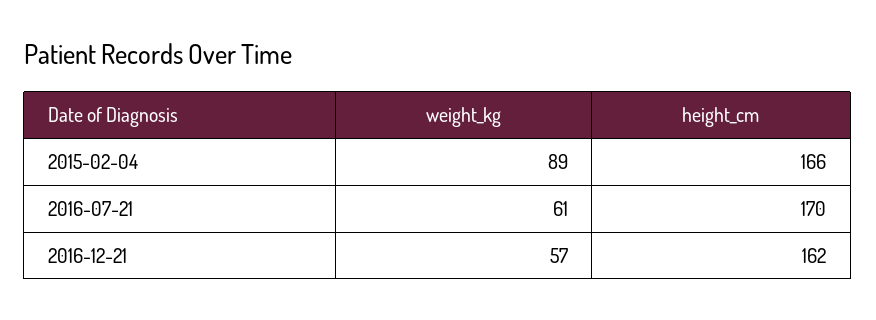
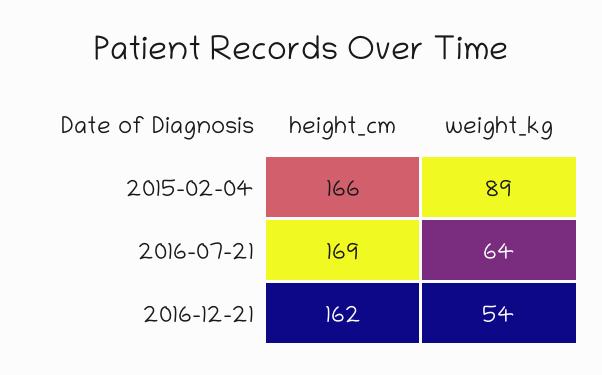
weight_kg, 2016-07-21: 61 -> 64
height_cm, 2016-07-21: 170 -> 169
weight_kg, 2016-12-21: 57 -> 54

